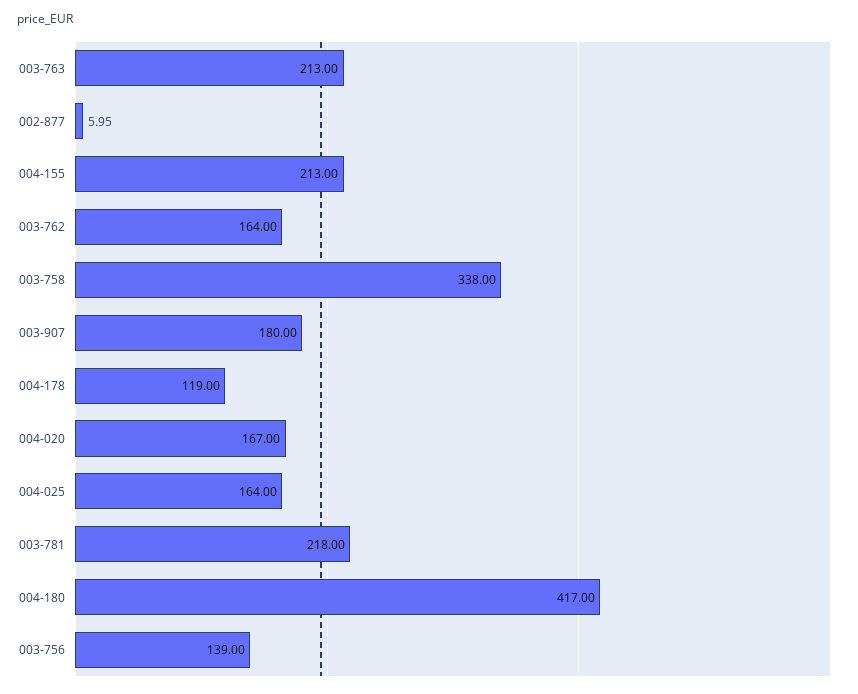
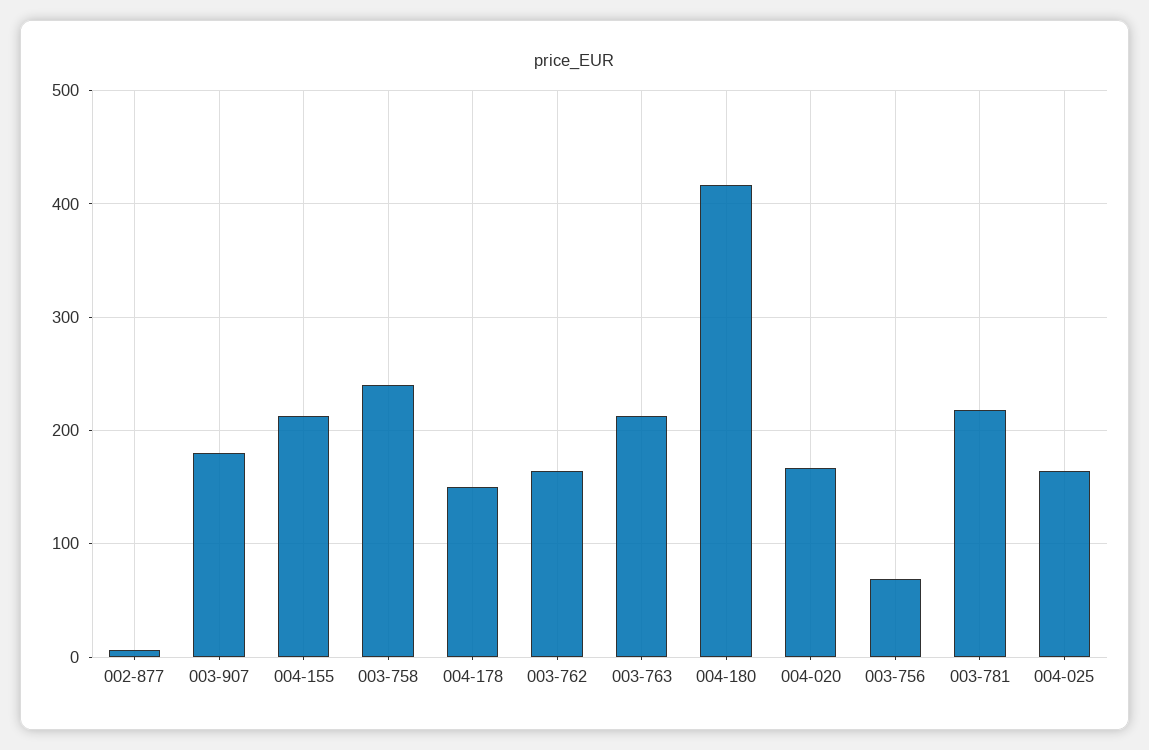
003-758: 338 -> 240
004-178: 119 -> 150
003-756: 139 -> 70

